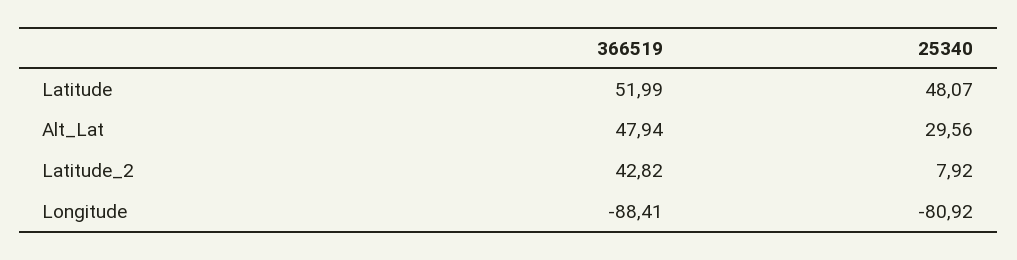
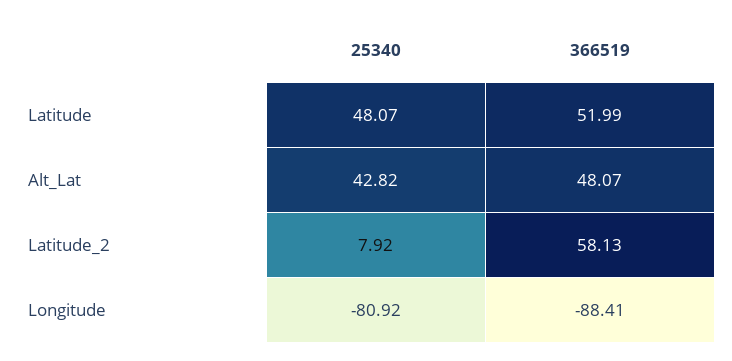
366519, Alt_Lat: 47.94 -> 48.07
25340, Alt_Lat: 29.56 -> 42.82
366519, Latitude_2: 42.82 -> 58.13

